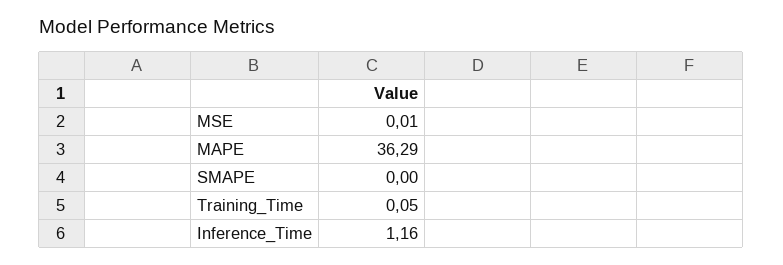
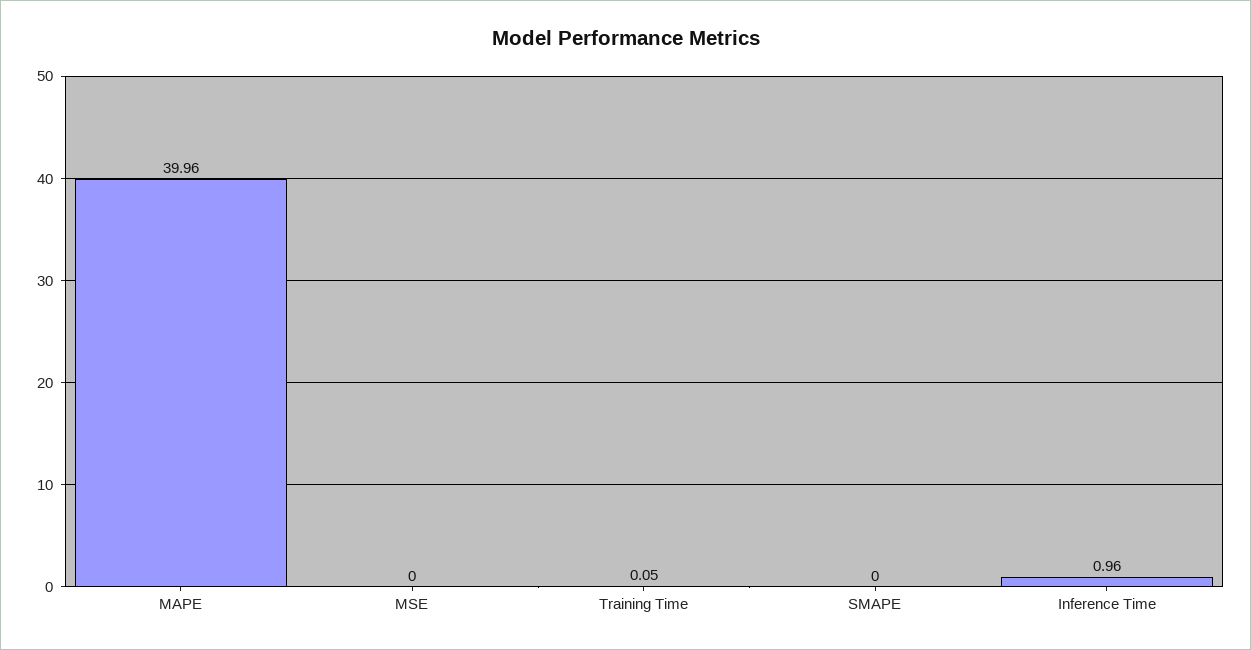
MSE: 0.01 -> 0
MAPE: 36.29 -> 39.96
Inference_Time: 1.16 -> 0.96

